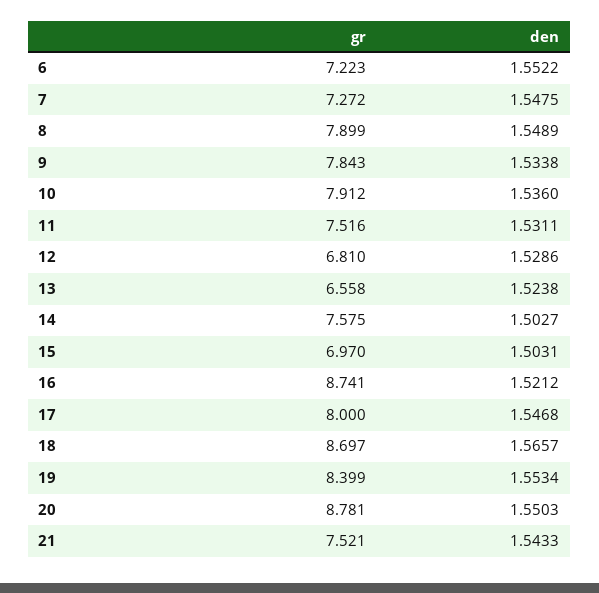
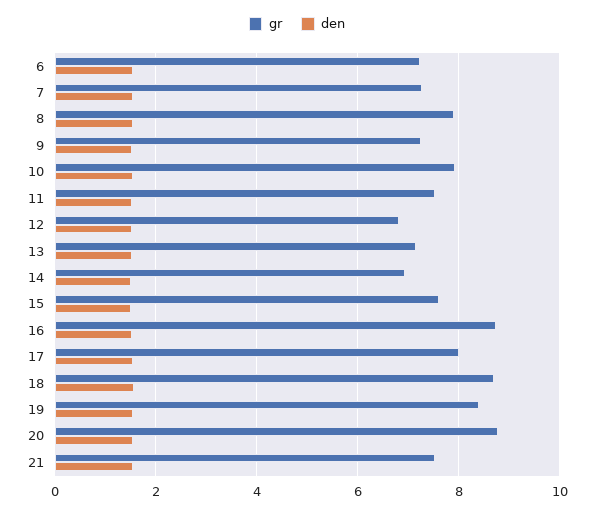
gr, 9: 7.843 -> 7.2
gr, 13: 6.558 -> 7.2
gr, 14: 7.575 -> 7
gr, 15: 6.97 -> 7.6

